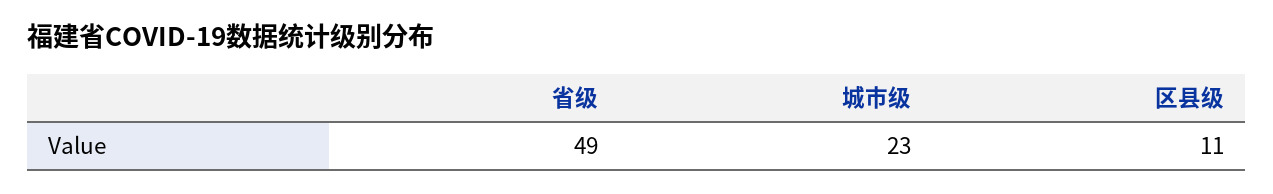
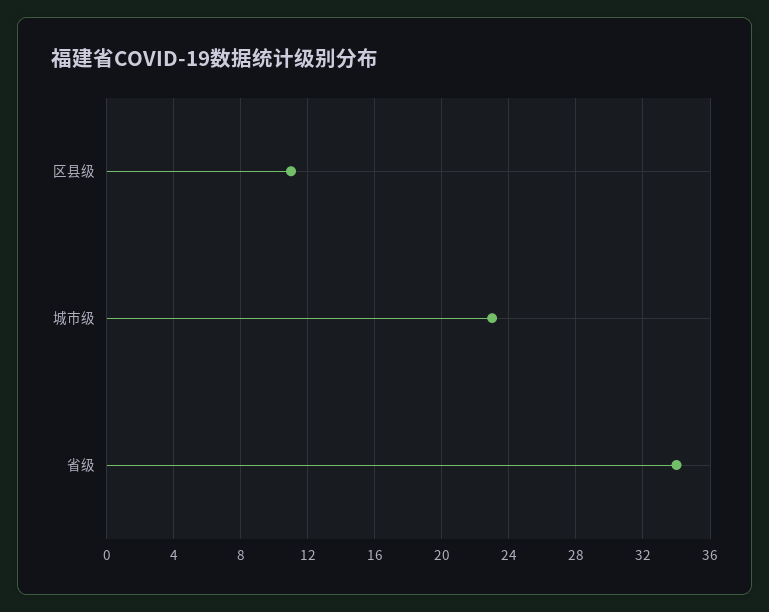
省级: 49 -> 34

